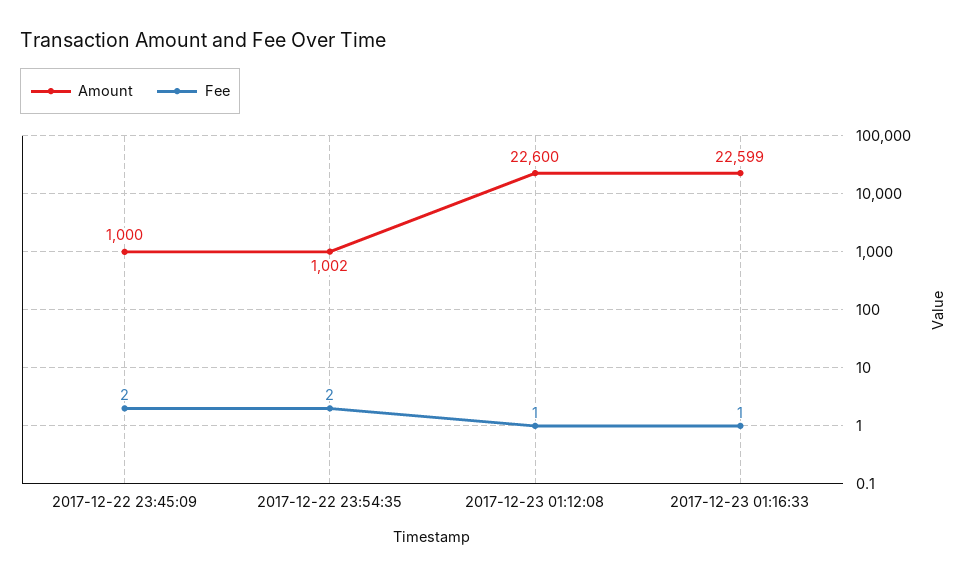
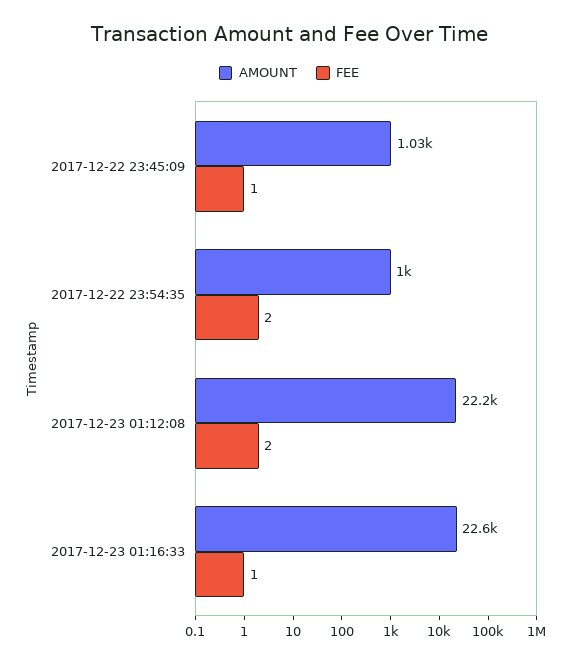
Amount, 2017-12-22 23:45:09: 1000 -> 1030
Fee, 2017-12-22 23:45:09: 2 -> 1
Amount, 2017-12-23 01:12:08: 22600 -> 22200
Fee, 2017-12-23 01:12:08: 1 -> 2

